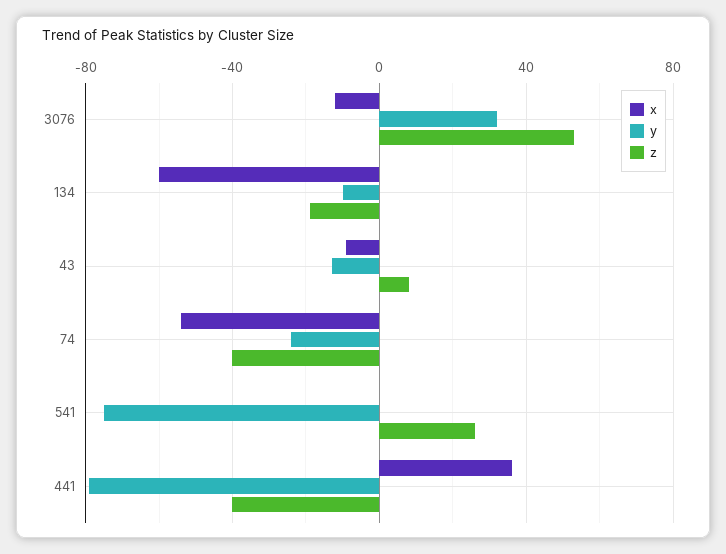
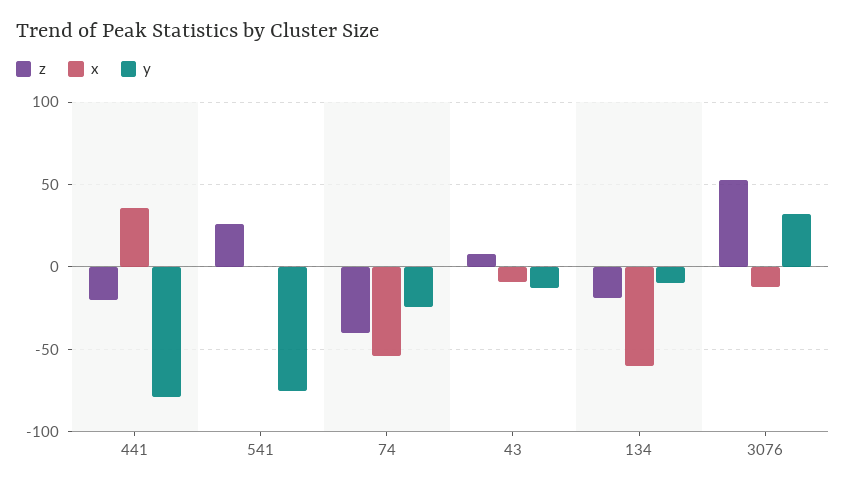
z, 441: -40 -> -20

